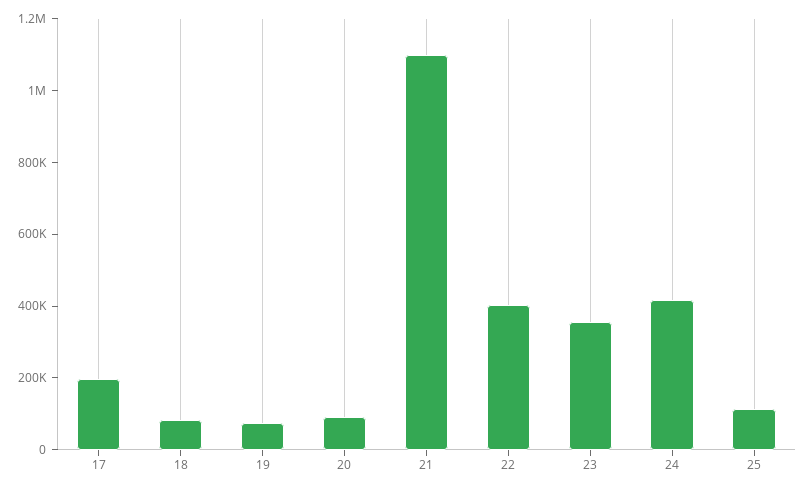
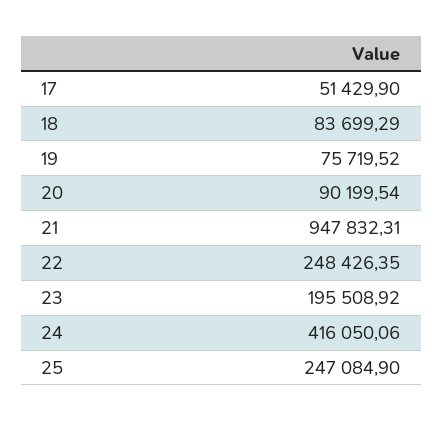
17: 200000 -> 51429.9
21: 1100000 -> 947832.31
22: 400000 -> 248426.35
23: 350000 -> 195508.92
25: 100000 -> 247084.9

